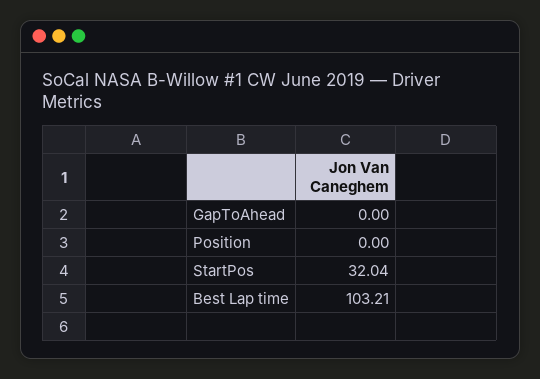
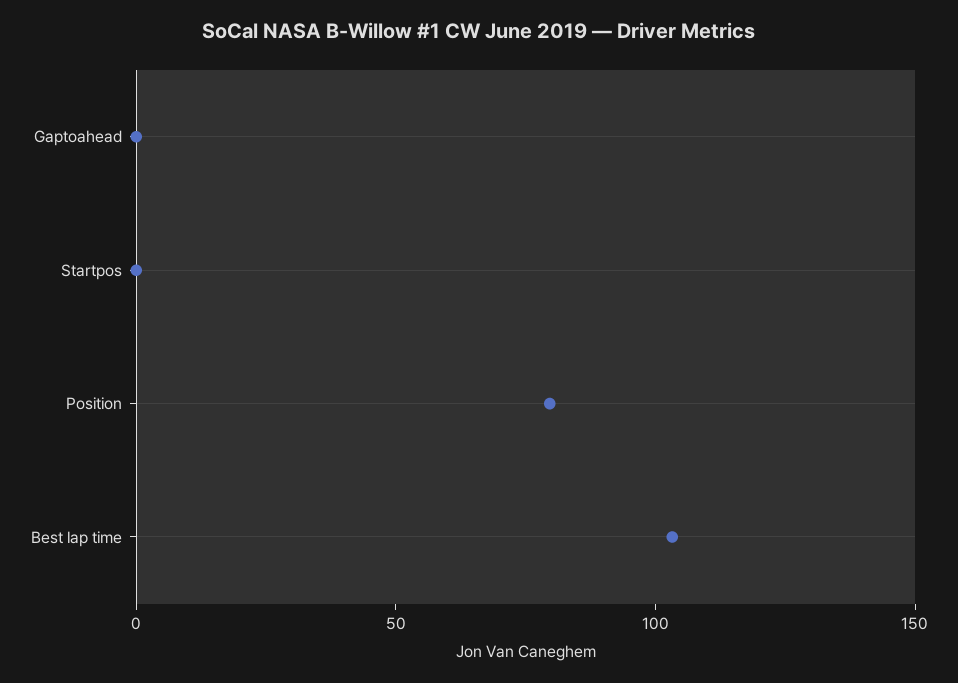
Position: 0 -> 80
StartPos: 32.04 -> 0

